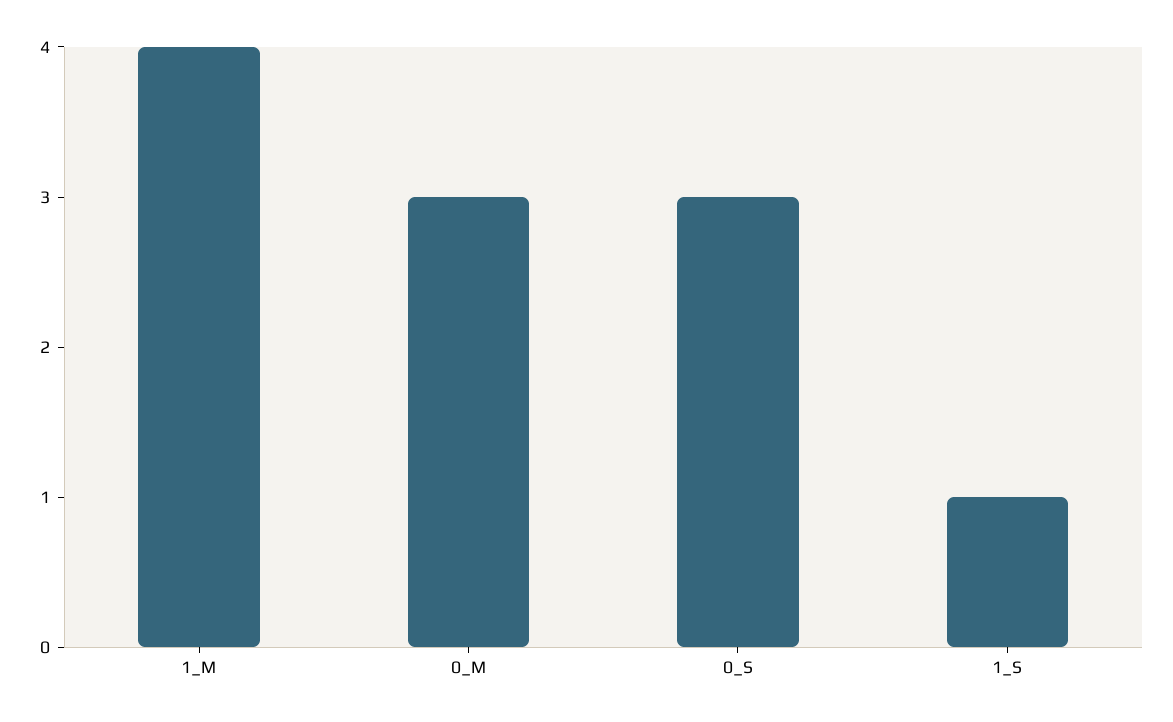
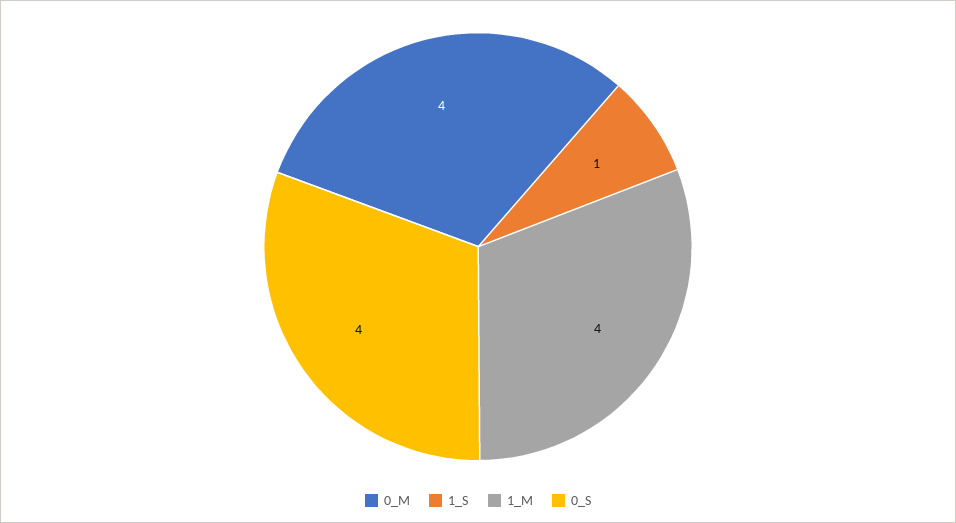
0_M: 3 -> 4
0_S: 3 -> 4

